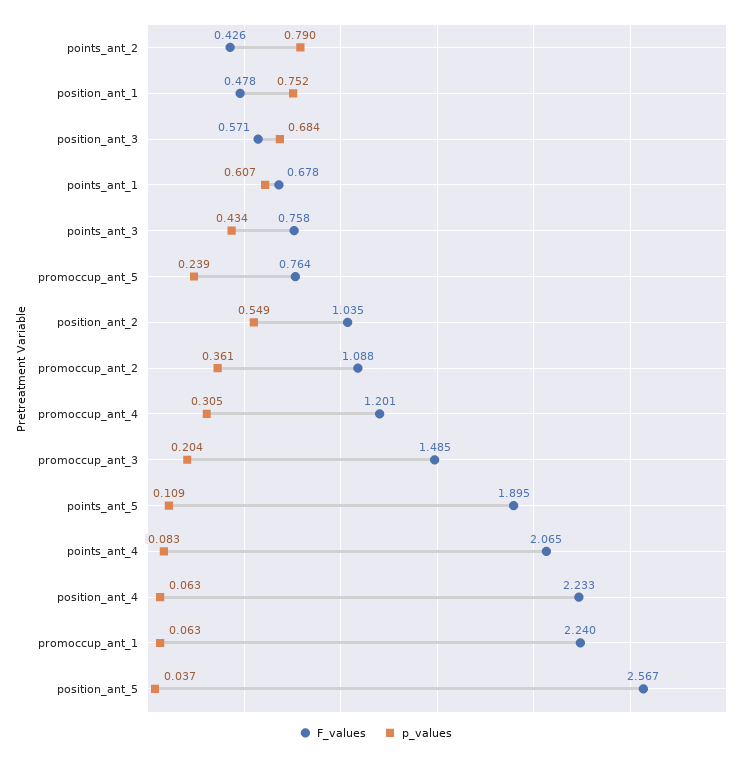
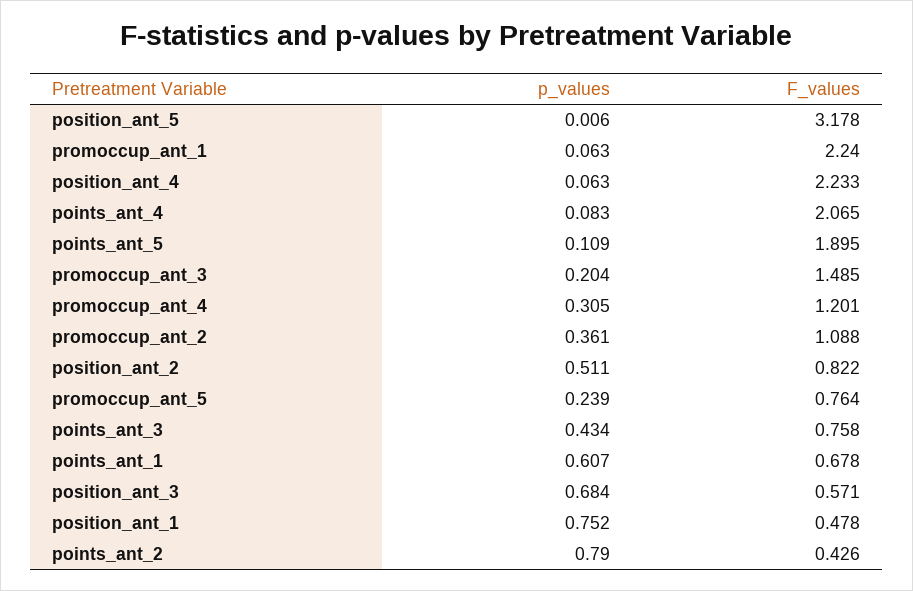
F_values, position_ant_2: 1.035 -> 0.822
p_values, position_ant_2: 0.549 -> 0.511
F_values, position_ant_5: 2.567 -> 3.178
p_values, position_ant_5: 0.037 -> 0.006

